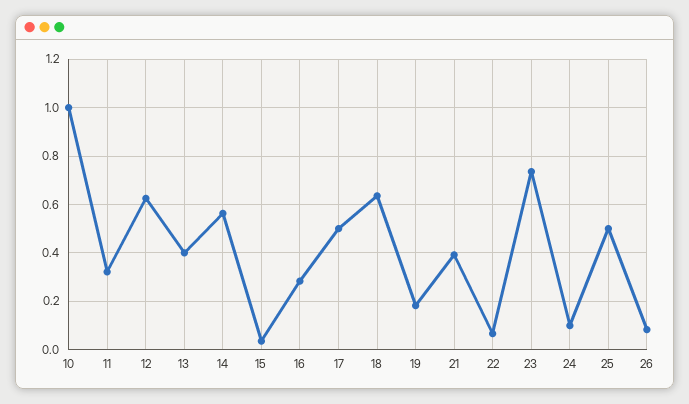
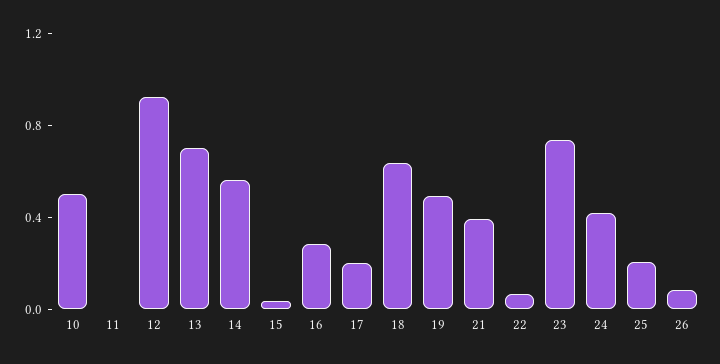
10: 1 -> 0.5
11: 0.325 -> 0
12: 0.625 -> 0.9
13: 0.4 -> 0.7
17: 0.5 -> 0.2
19: 0.175 -> 0.5
24: 0.1 -> 0.4
25: 0.5 -> 0.2

